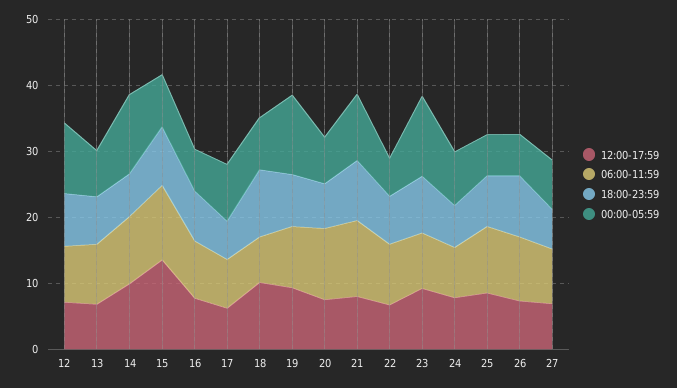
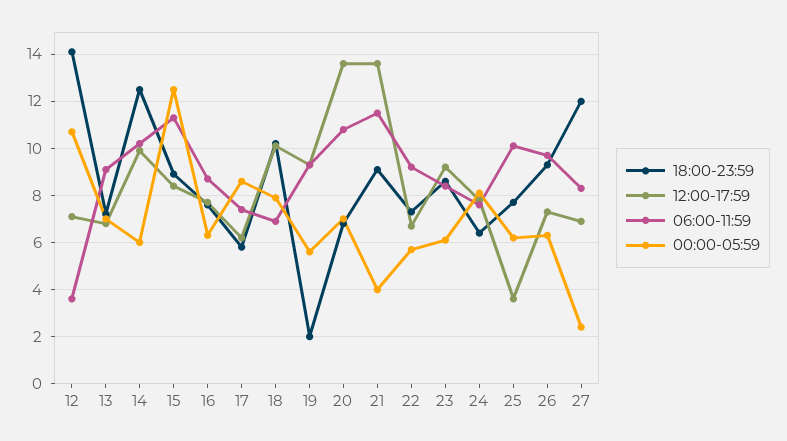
06:00-11:59, 12: 8 -> 3.5
18:00-23:59, 12: 8 -> 14
18:00-23:59, 14: 6 -> 12.5
00:00-05:59, 14: 12 -> 6
12:00-17:59, 15: 14 -> 8.5
00:00-05:59, 15: 8 -> 12.5
18:00-23:59, 19: 8 -> 2
00:00-05:59, 19: 12 -> 5.5
12:00-17:59, 20: 8 -> 13.5
12:00-17:59, 21: 8 -> 13.5
00:00-05:59, 21: 10 -> 4
00:00-05:59, 23: 12 -> 6
12:00-17:59, 25: 8 -> 3.5
18:00-23:59, 27: 6 -> 12
00:00-05:59, 27: 8 -> 2.5

